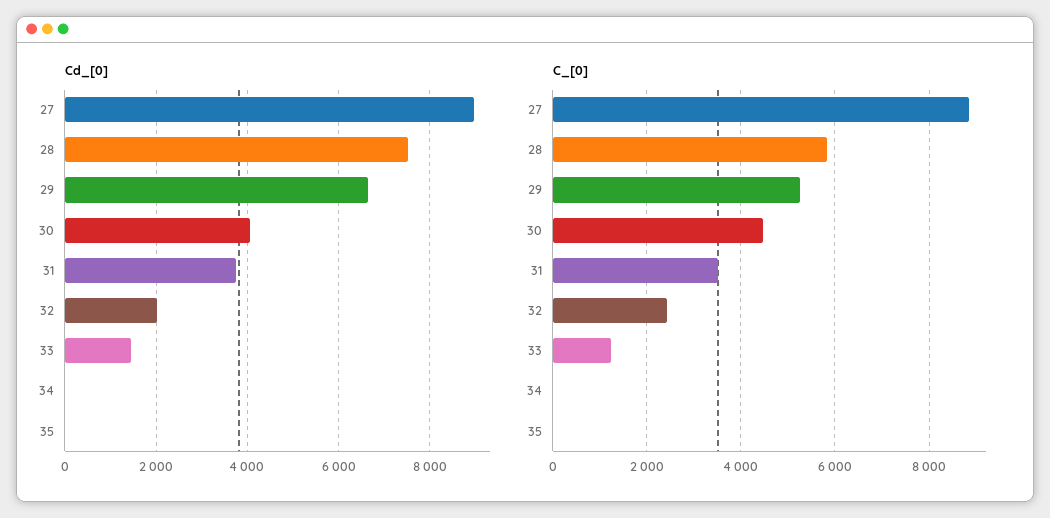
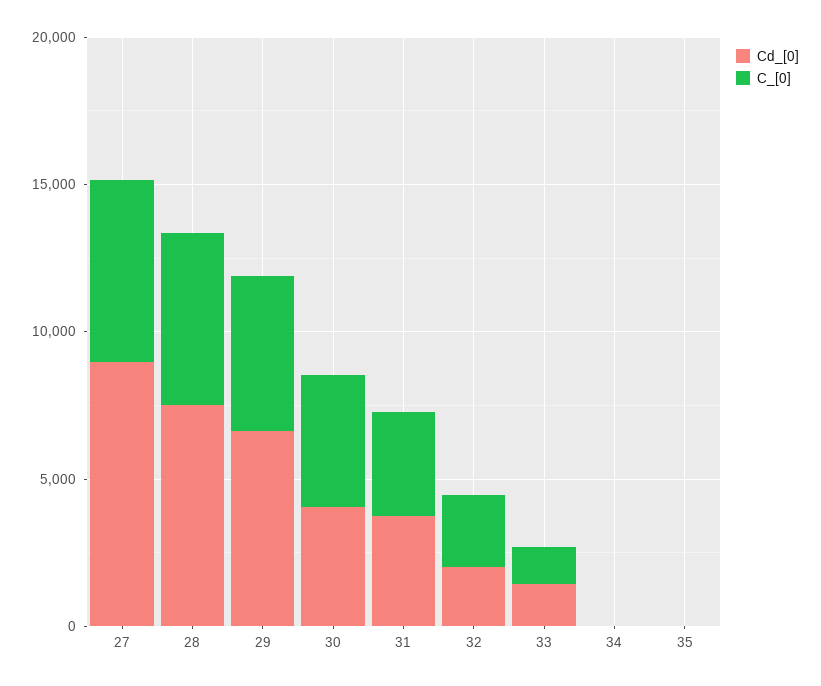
C_[0], 27: 8800 -> 6000

